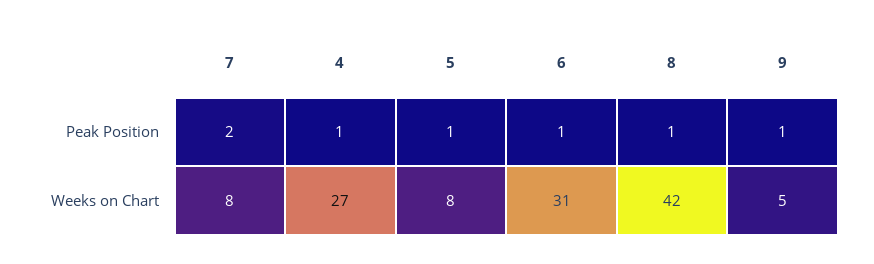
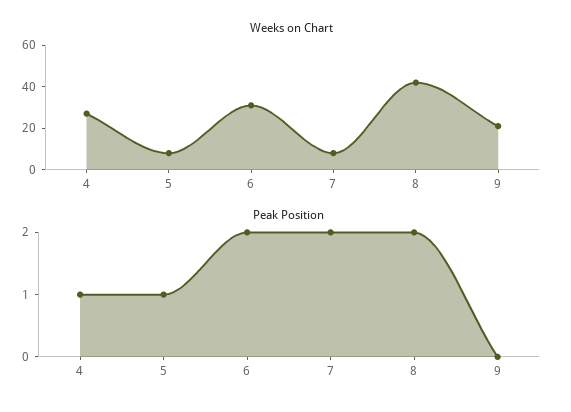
Peak Position, 6: 1 -> 2
Peak Position, 8: 1 -> 2
Peak Position, 9: 1 -> 0
Weeks on Chart, 9: 5 -> 20

